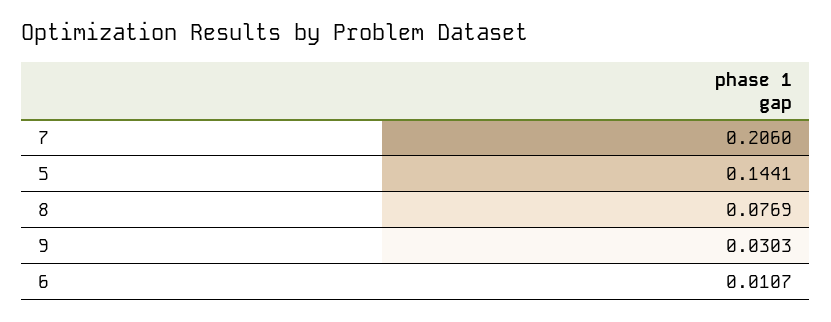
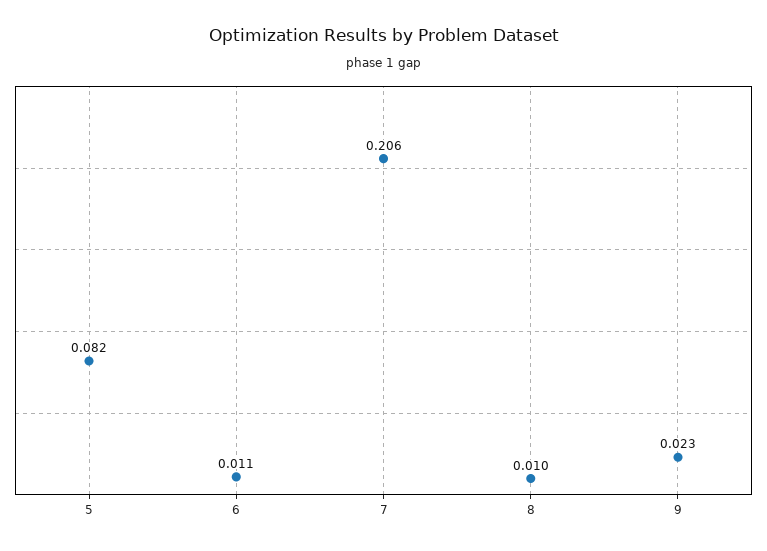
5: 0.1441 -> 0.082
8: 0.0769 -> 0.01
9: 0.0303 -> 0.023

